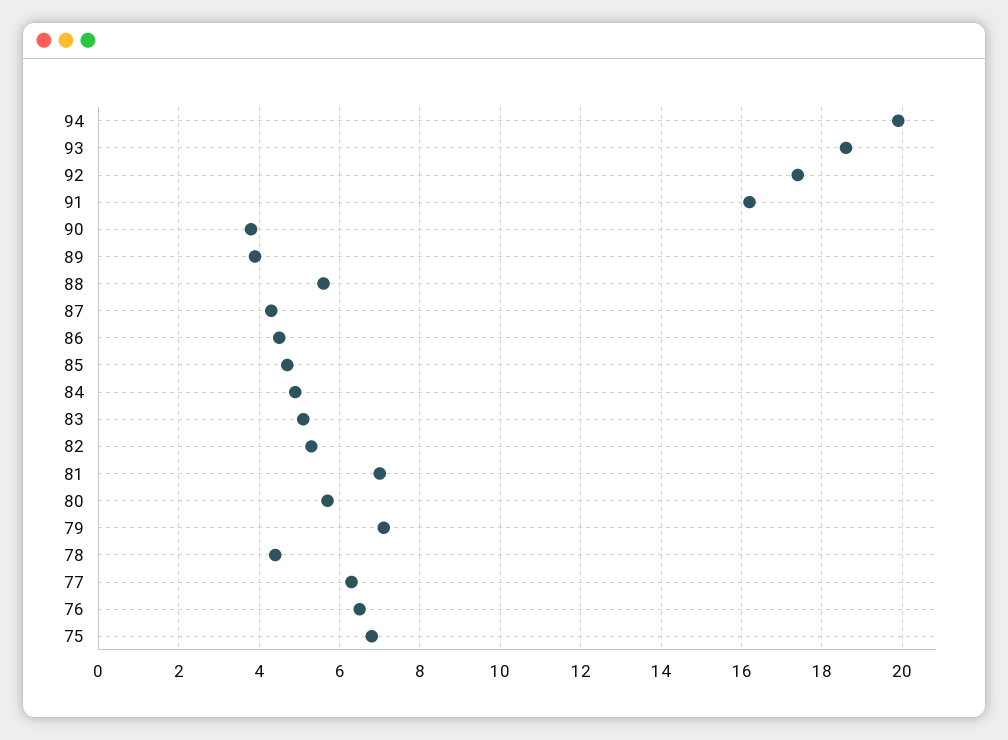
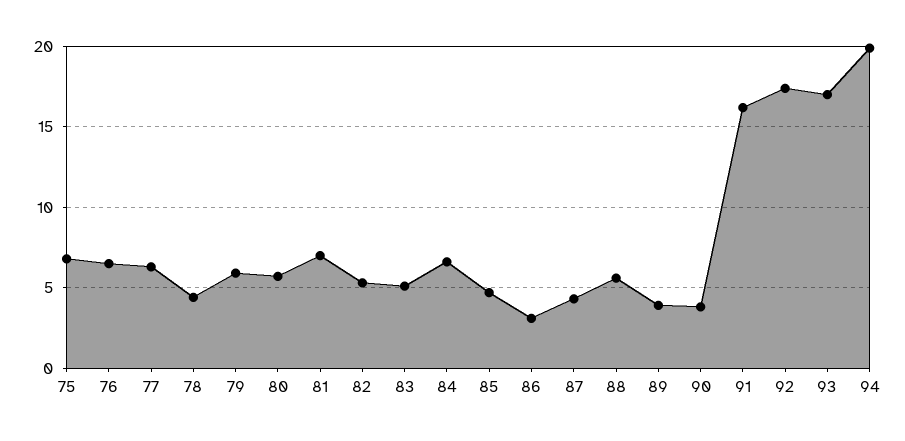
93: 18.5 -> 17
86: 4.5 -> 3
84: 5 -> 6.5
79: 7 -> 6

